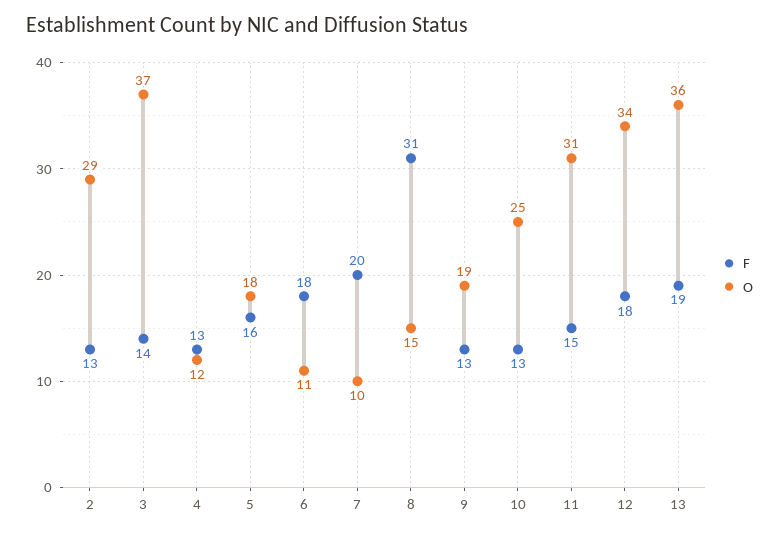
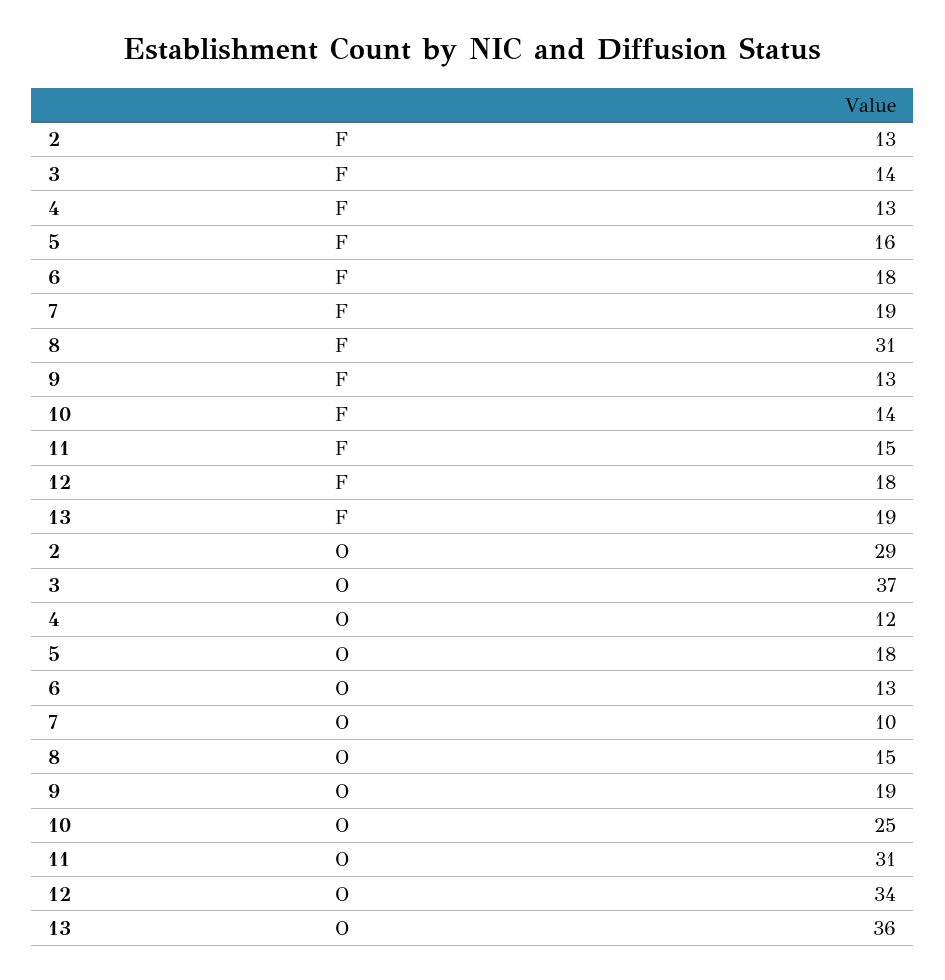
O, 6: 11 -> 13
F, 7: 20 -> 19
F, 10: 13 -> 14

